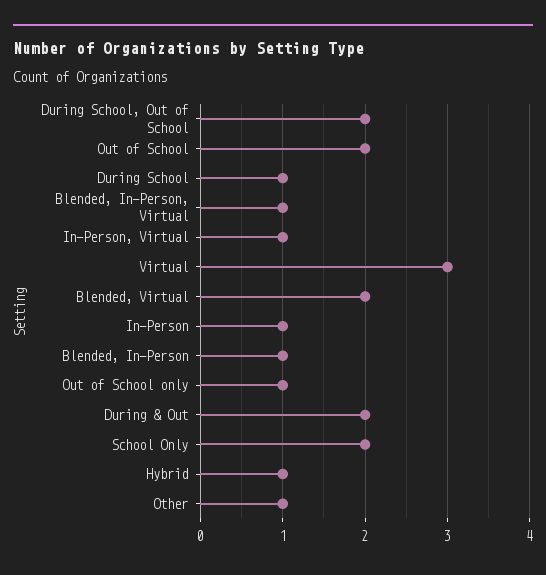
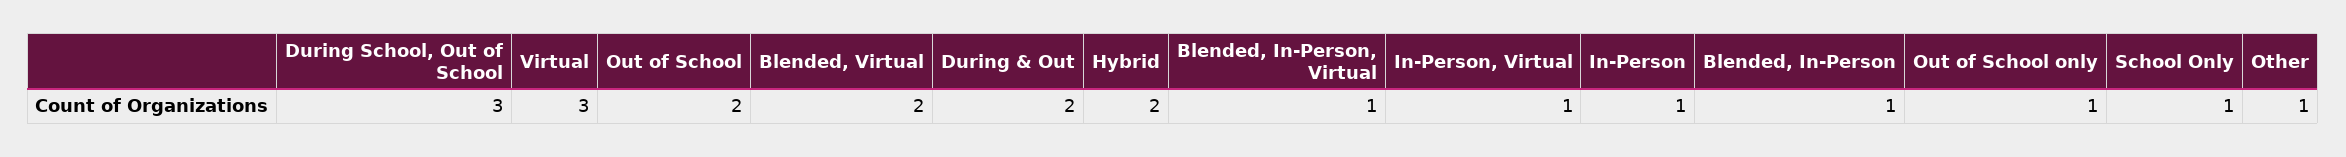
During School, Out of School: 2 -> 3
During School: 1 -> none
School Only: 2 -> 1
Hybrid: 1 -> 2

